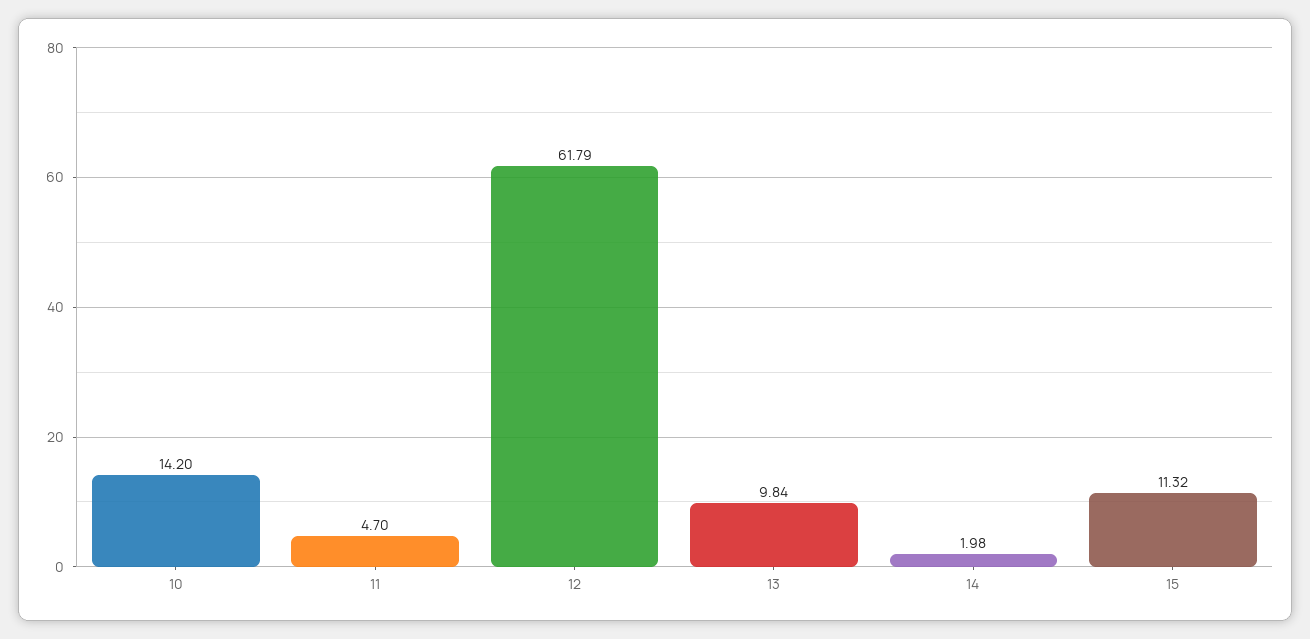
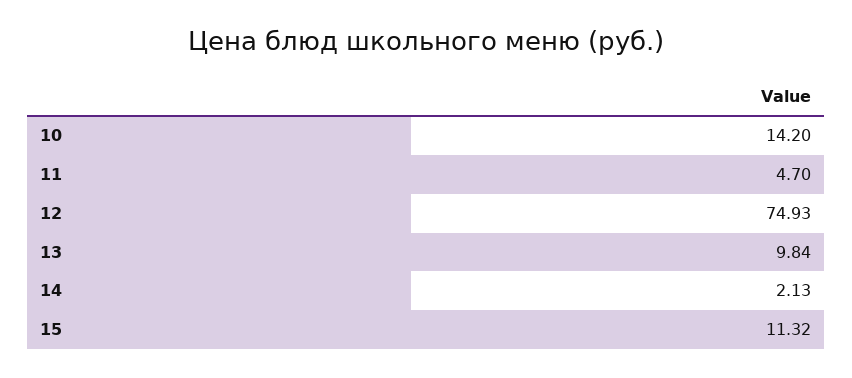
12: 61.79 -> 74.93
14: 1.98 -> 2.13

